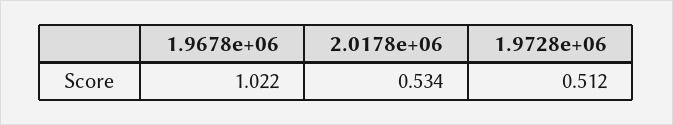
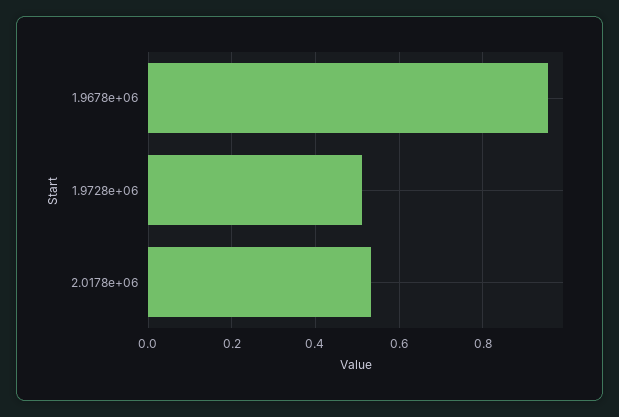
1.9678e+06: 1.022 -> 0.96

